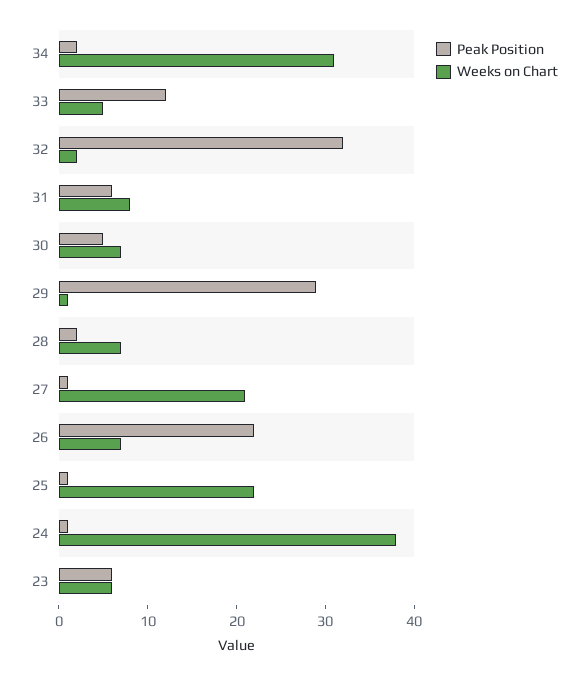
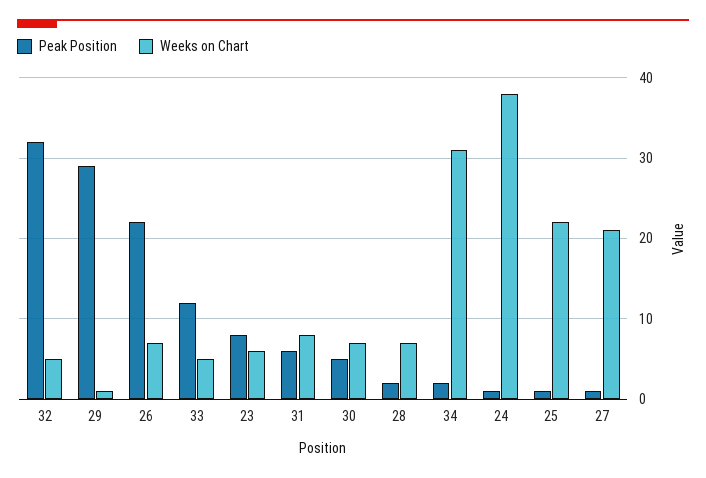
Weeks on Chart, 32: 2 -> 5
Peak Position, 23: 6 -> 8

